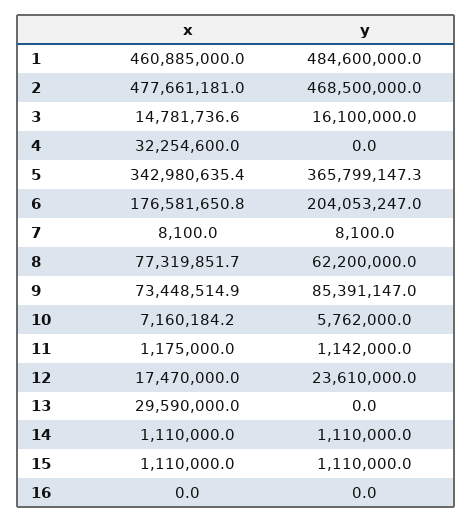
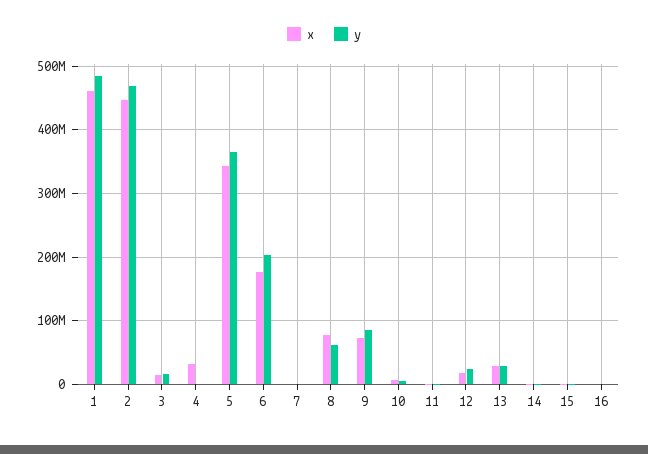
x, 2: 477661181 -> 450000000
y, 13: 0 -> 30000000

